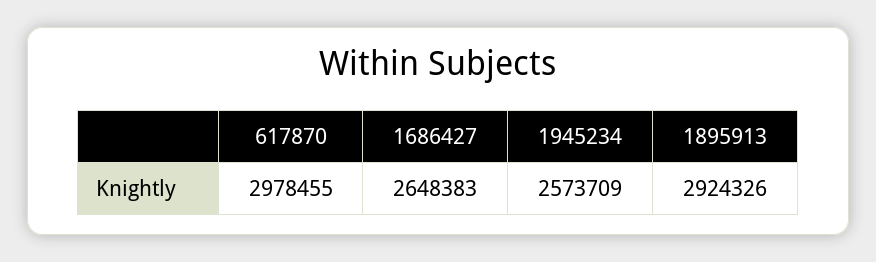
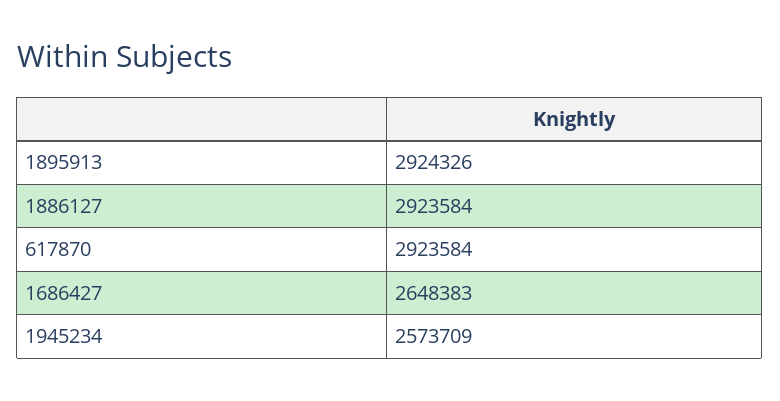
617870: 2978455 -> 2923584
1886127: none -> 2923584

